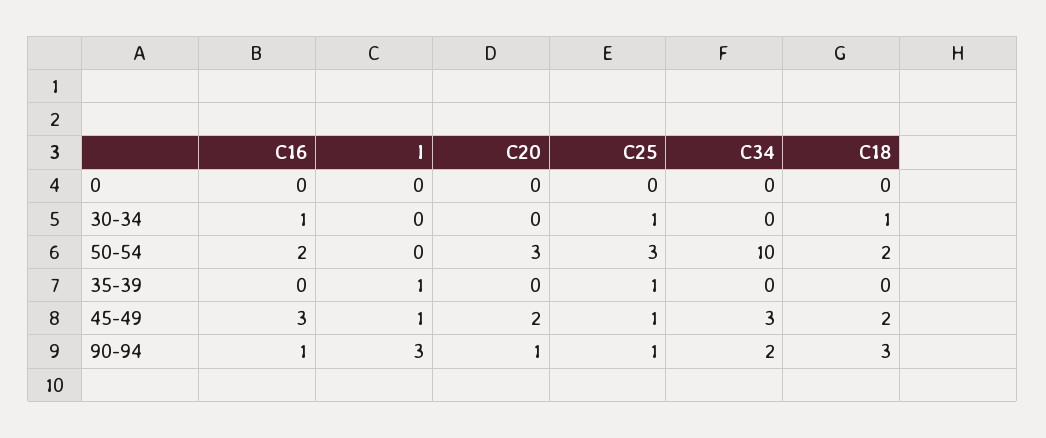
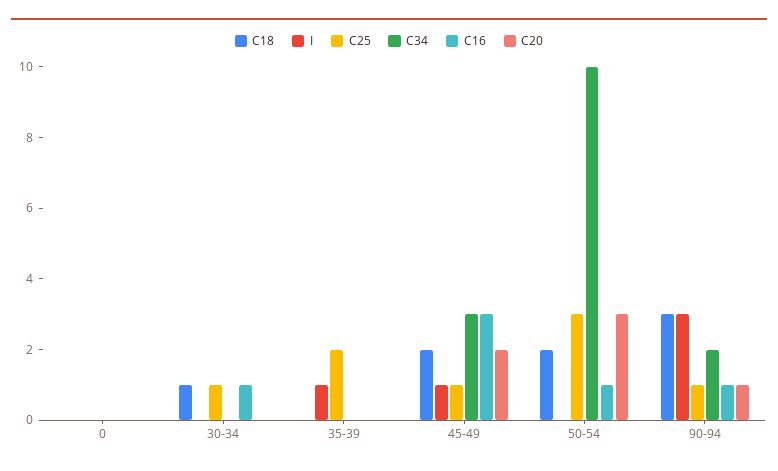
C16, 50-54: 2 -> 1
C25, 35-39: 1 -> 2

